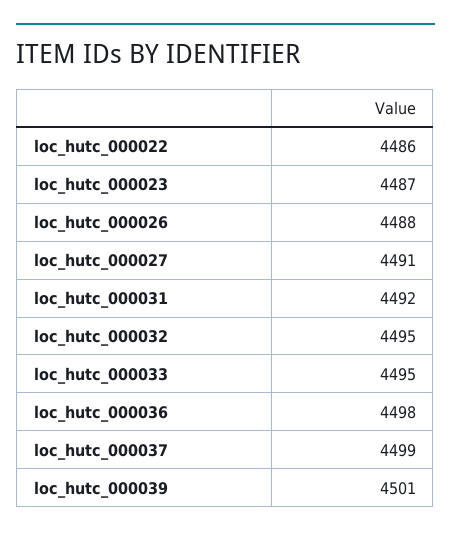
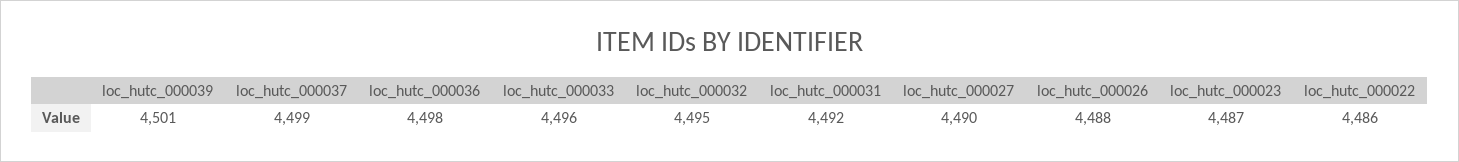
loc_hutc_000027: 4491 -> 4490
loc_hutc_000033: 4495 -> 4496

